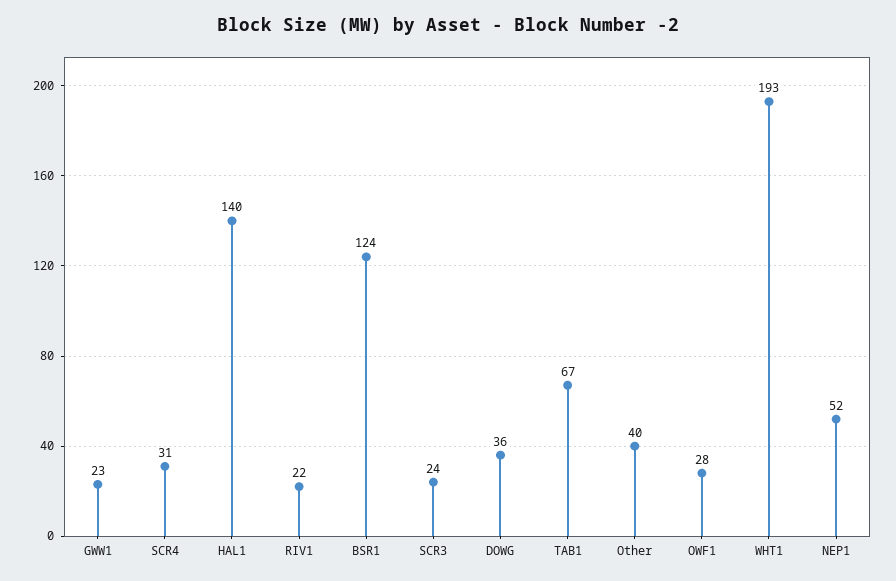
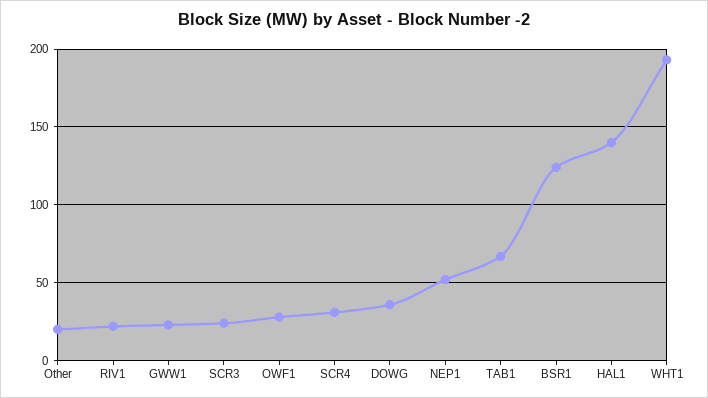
Other: 40 -> 20

